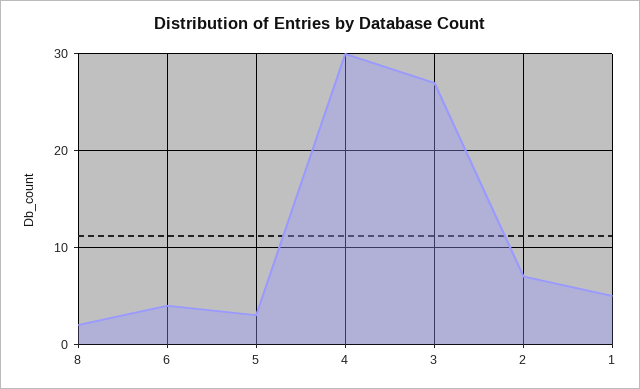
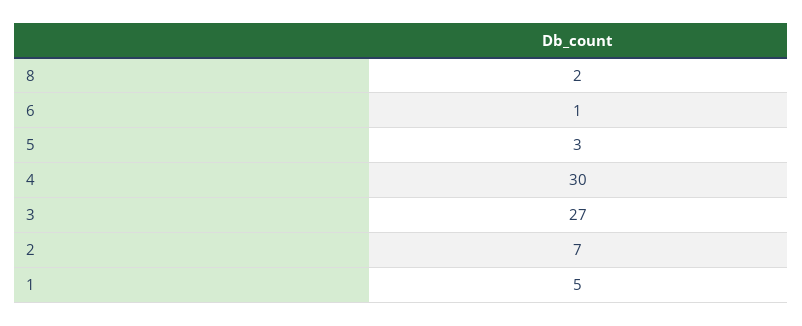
6: 4 -> 1

